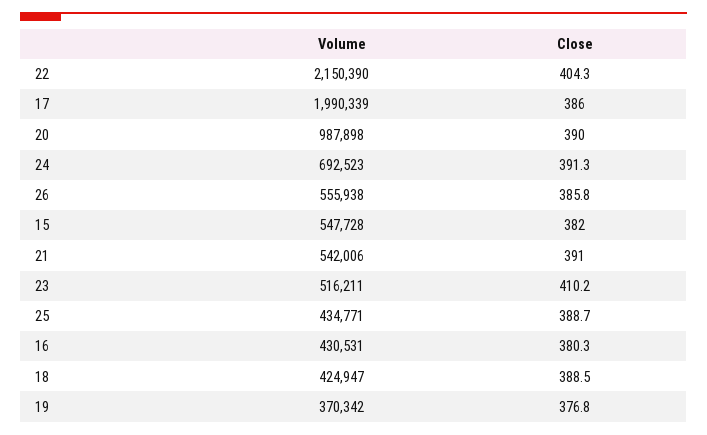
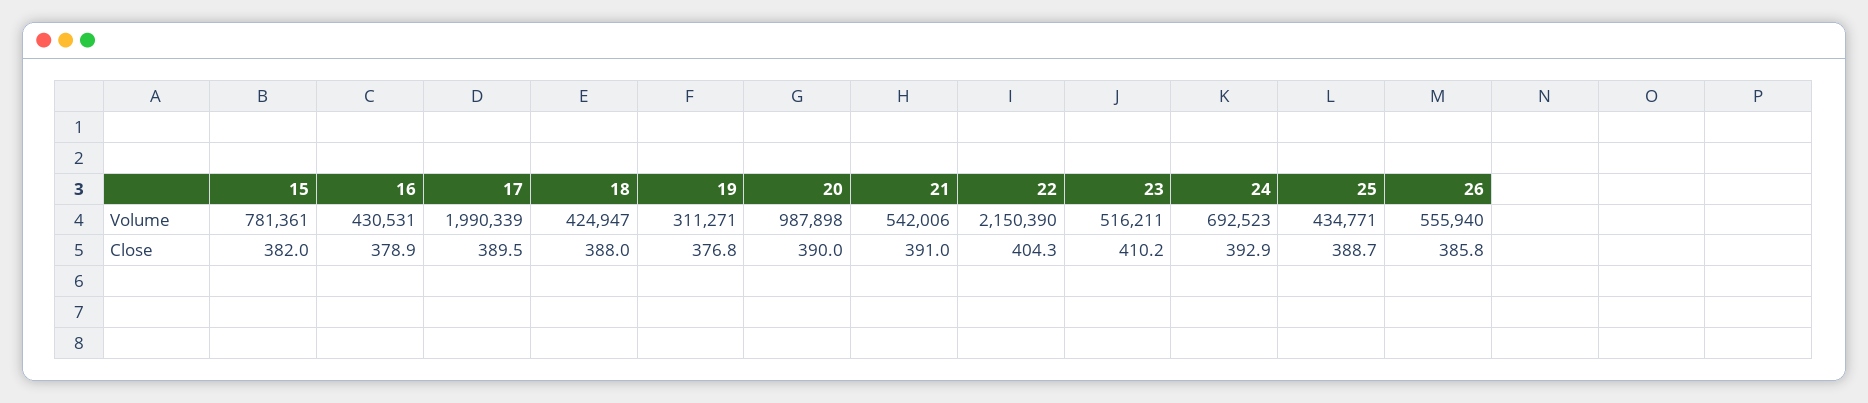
Close, 17: 386 -> 389.5
Close, 24: 391.3 -> 392.9
Volume, 26: 555938 -> 555940
Volume, 15: 547728 -> 781361
Close, 16: 380.3 -> 378.9
Close, 18: 388.5 -> 388
Volume, 19: 370342 -> 311271

